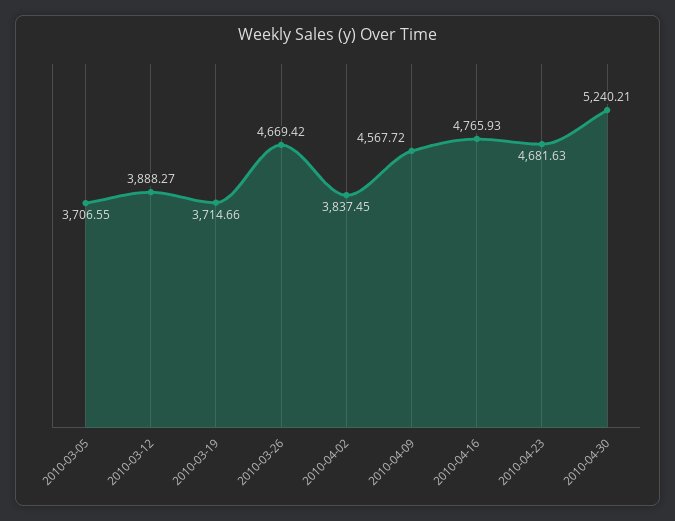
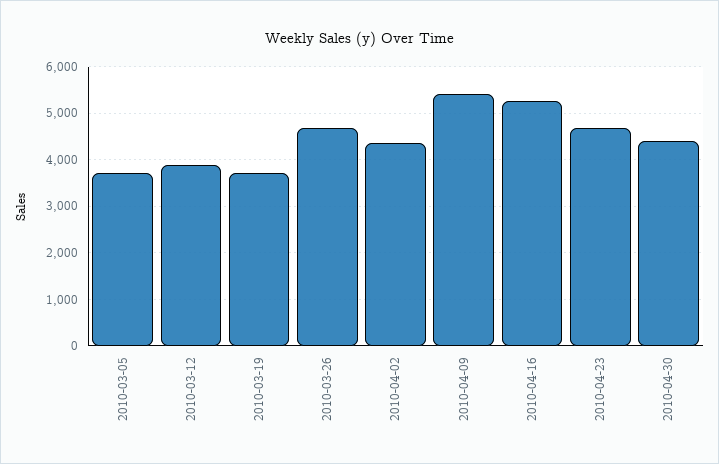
2010-04-02: 3837.45 -> 4400
2010-04-09: 4567.72 -> 5400
2010-04-16: 4765.93 -> 5200
2010-04-30: 5240.21 -> 4400

